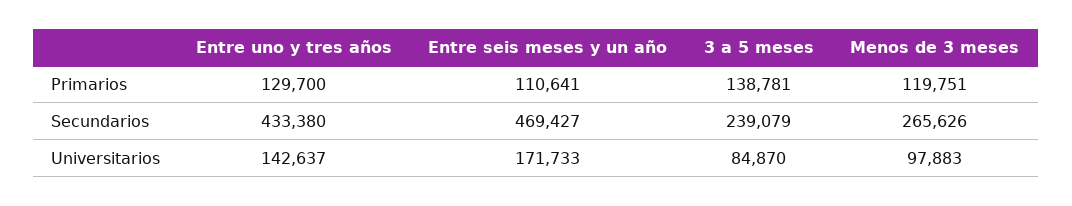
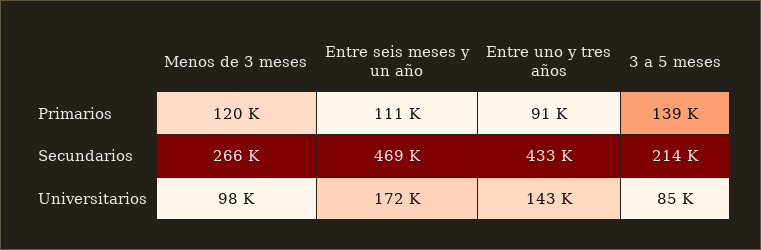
Entre uno y tres años, Primarios: 129700 -> 91000
3 a 5 meses, Secundarios: 239079 -> 214000

